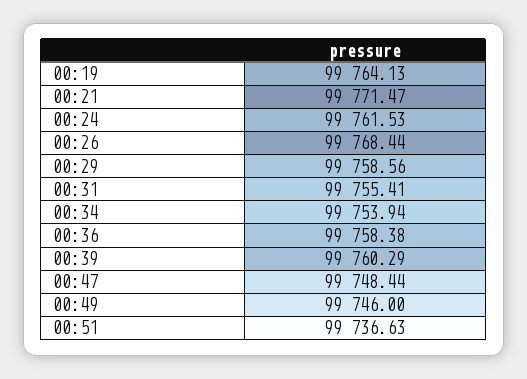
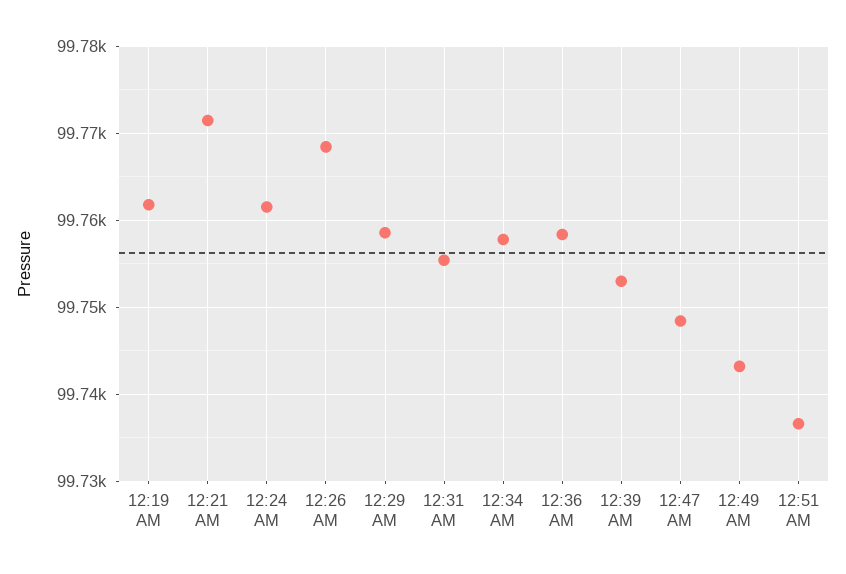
00:19: 99764.13 -> 99762
00:34: 99753.94 -> 99758
00:39: 99760.29 -> 99753
00:49: 99746 -> 99743

